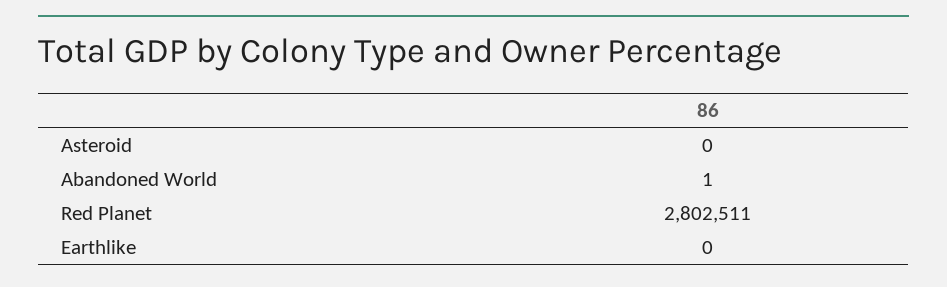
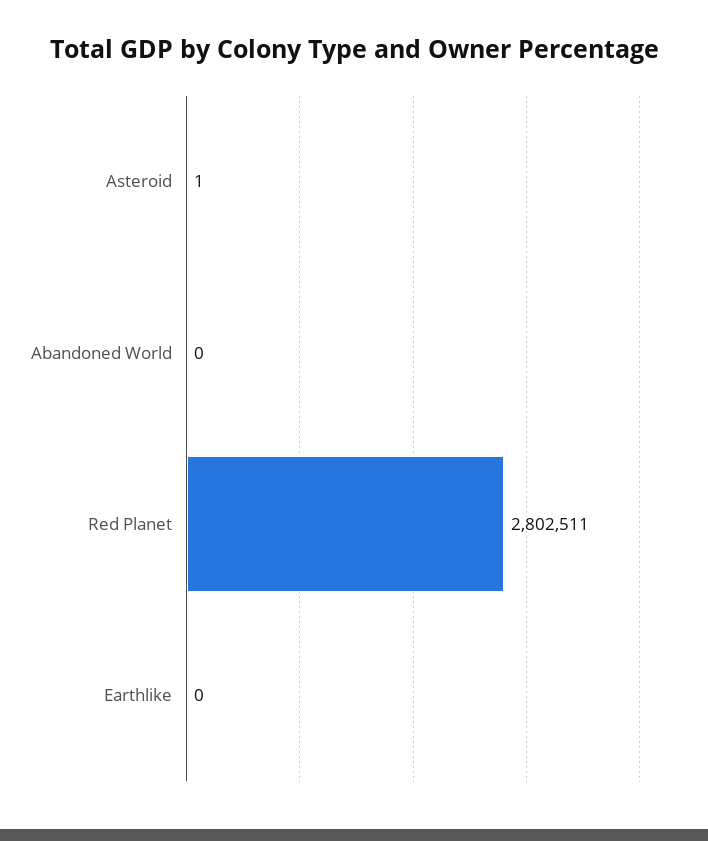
Asteroid: 0 -> 1
Abandoned World: 1 -> 0

